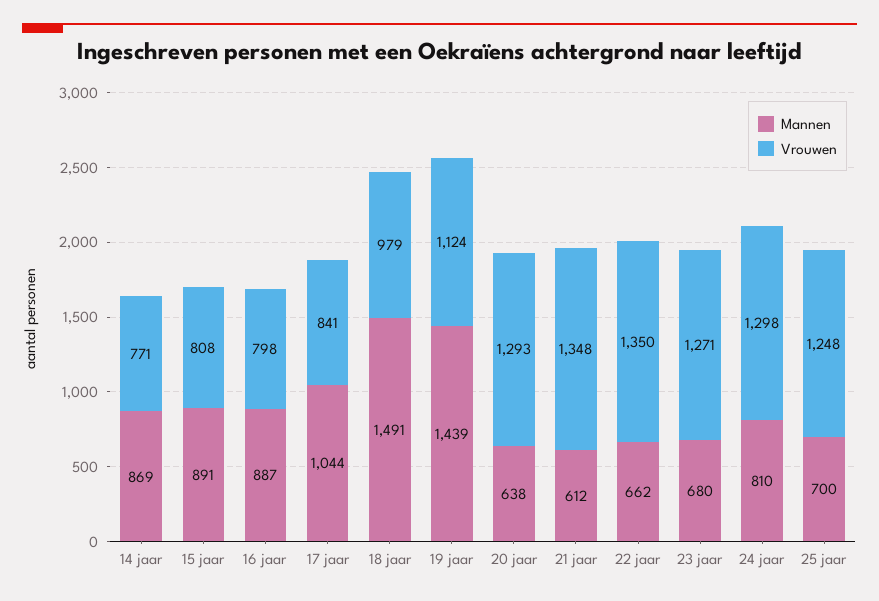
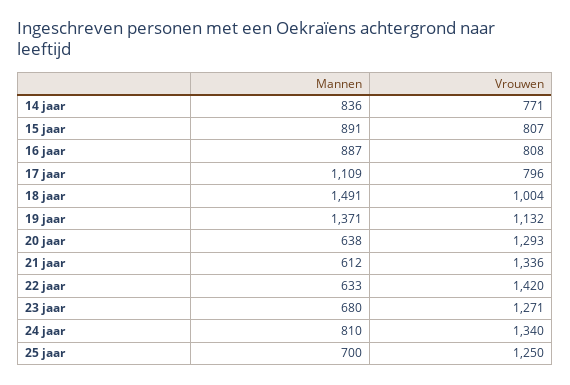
Mannen, 14 jaar: 869 -> 836
Vrouwen, 15 jaar: 808 -> 807
Vrouwen, 16 jaar: 798 -> 808
Mannen, 17 jaar: 1044 -> 1109
Vrouwen, 17 jaar: 841 -> 796
Vrouwen, 18 jaar: 979 -> 1004
Mannen, 19 jaar: 1439 -> 1371
Vrouwen, 19 jaar: 1124 -> 1132
Vrouwen, 21 jaar: 1348 -> 1336
Mannen, 22 jaar: 662 -> 633
Vrouwen, 22 jaar: 1350 -> 1420
Vrouwen, 24 jaar: 1298 -> 1340
Vrouwen, 25 jaar: 1248 -> 1250

